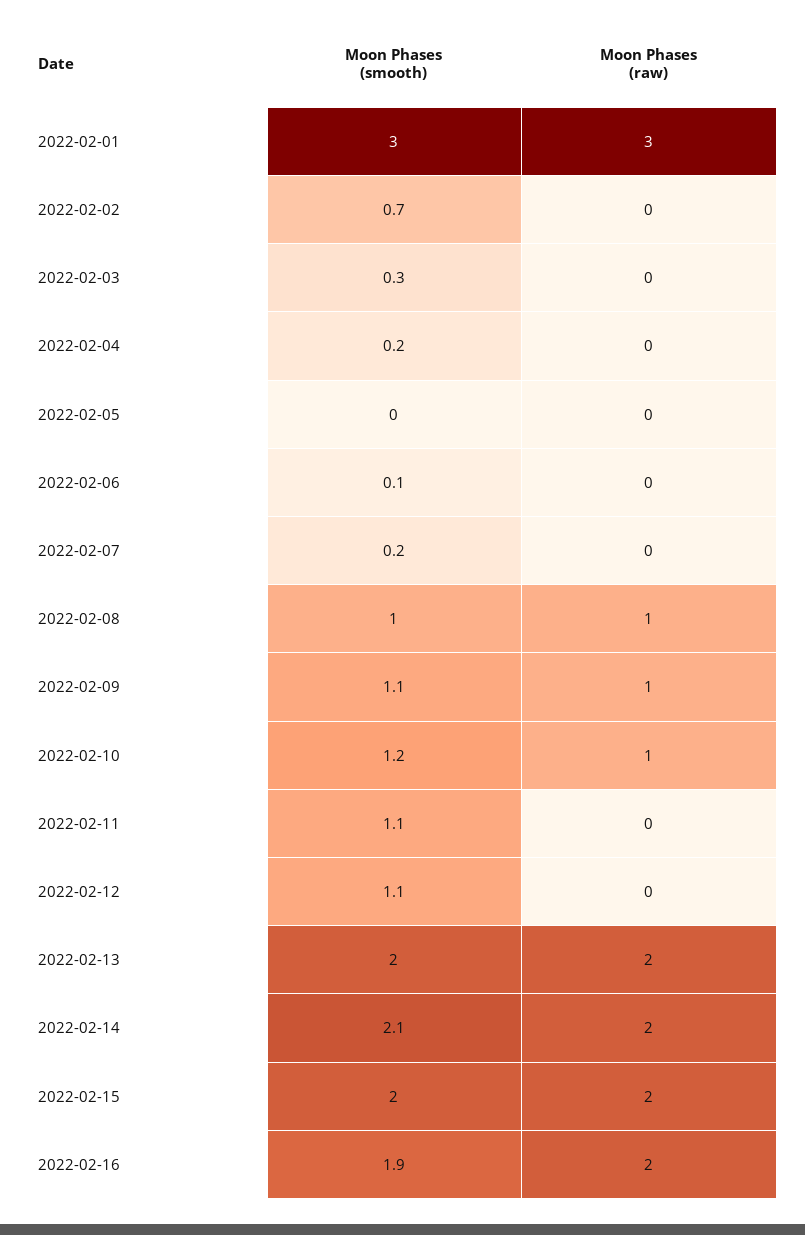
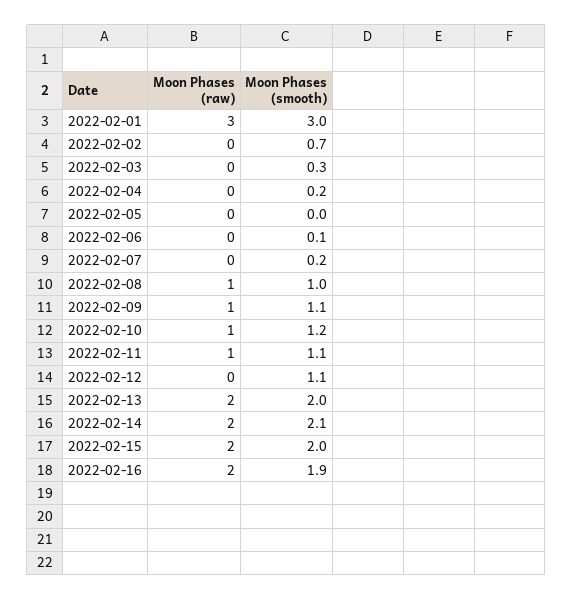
Moon Phases (raw), 2022-02-11: 0 -> 1

